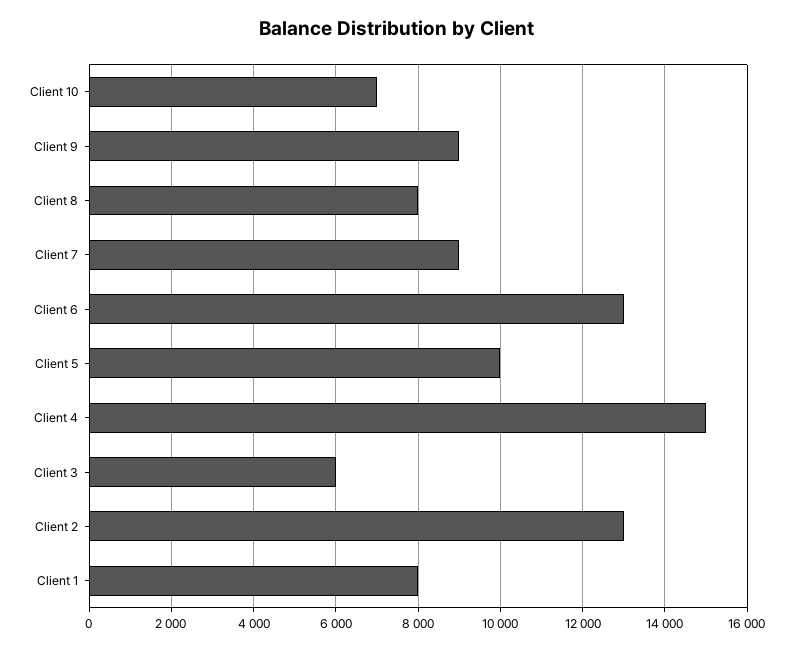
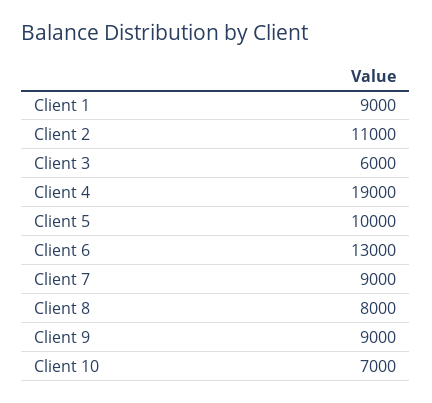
Client 4: 15000 -> 19000
Client 2: 13000 -> 11000
Client 1: 8000 -> 9000

